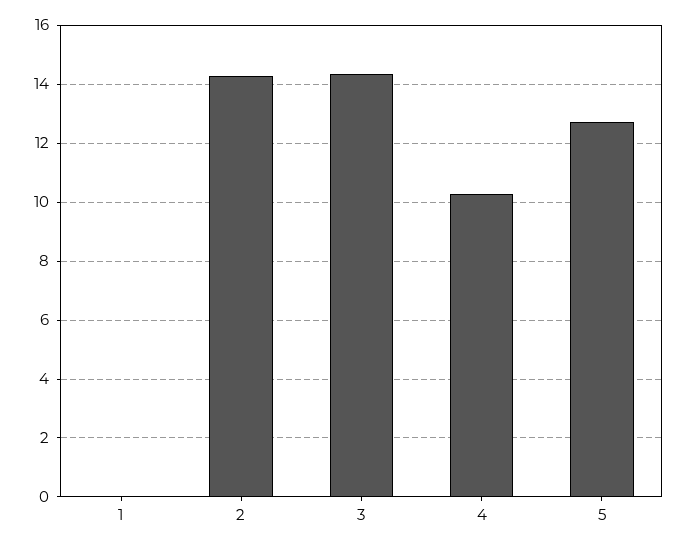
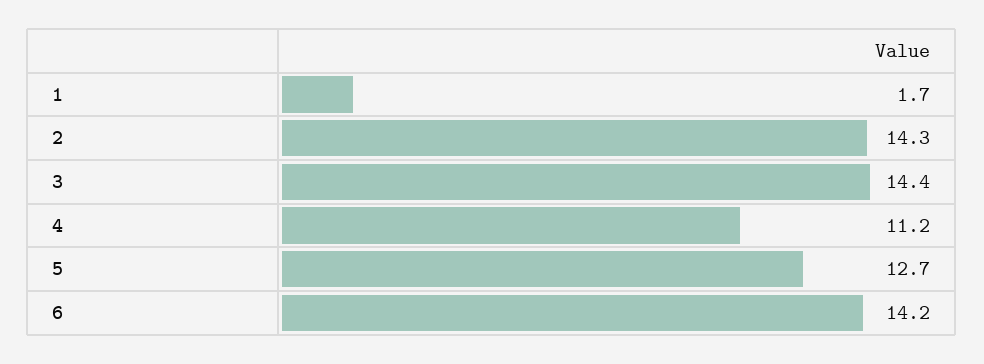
1: 0 -> 1.7
4: 10.25 -> 11.2
6: none -> 14.2

